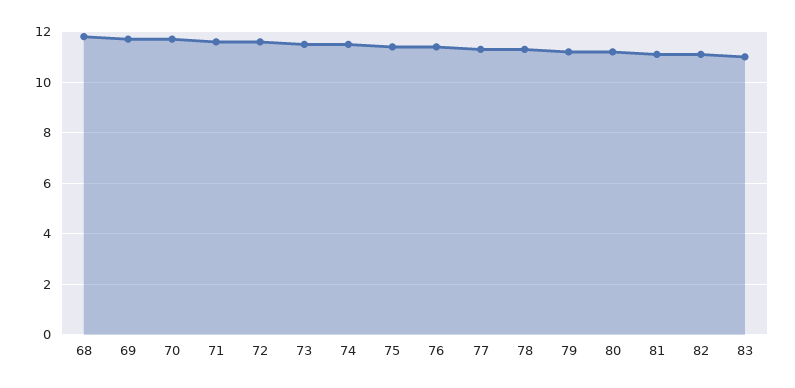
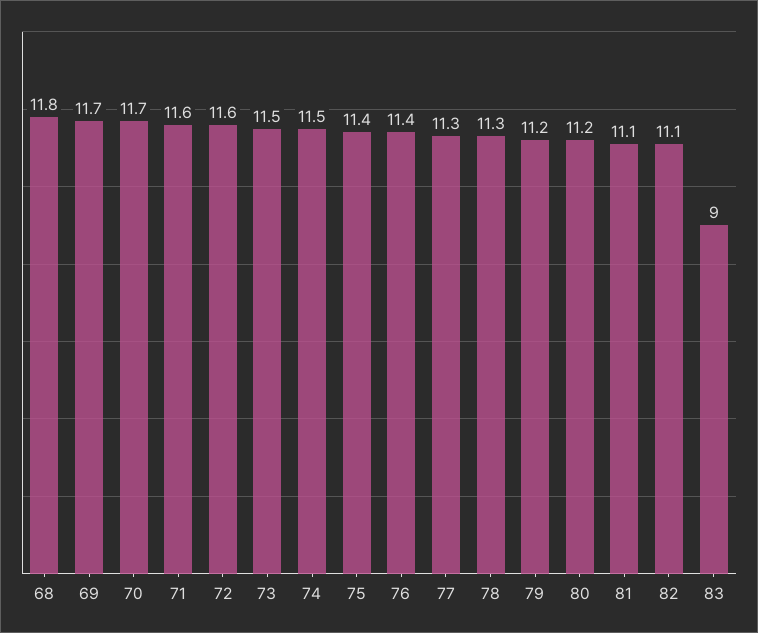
83: 11 -> 9

